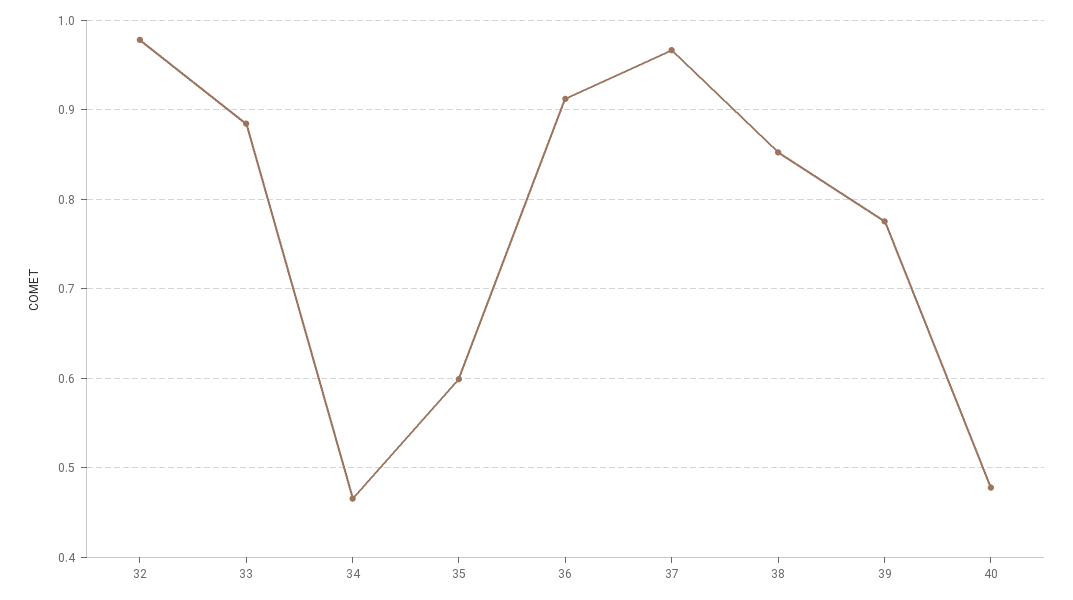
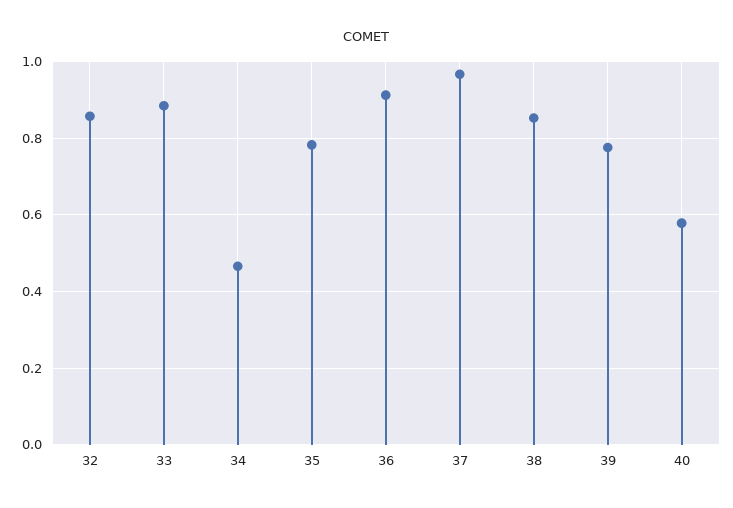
32: 0.98 -> 0.86
35: 0.6 -> 0.78
40: 0.48 -> 0.58

